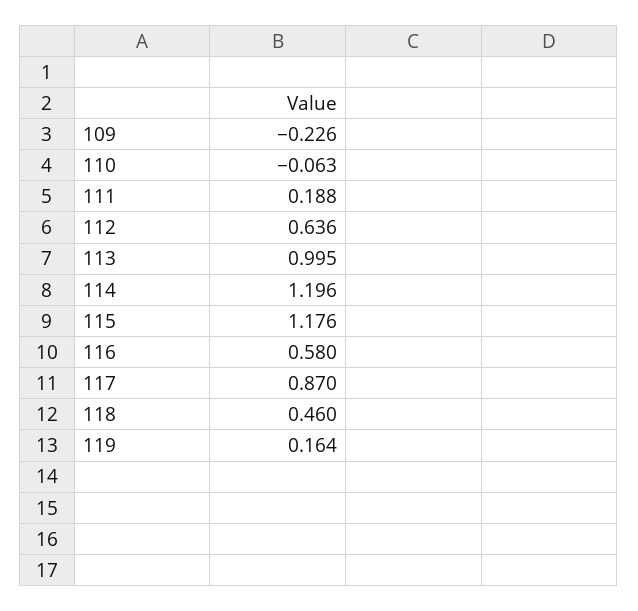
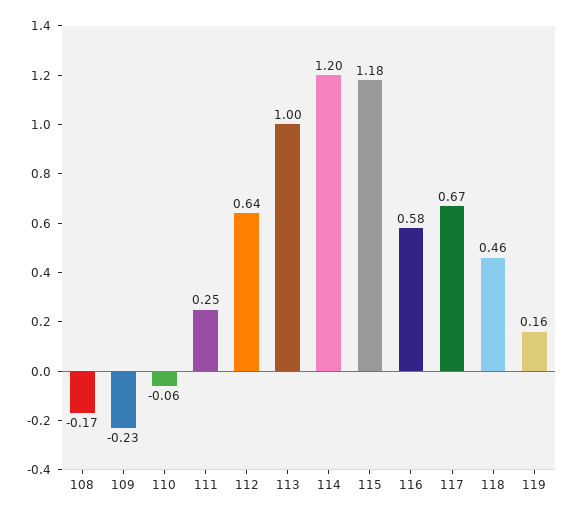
111: 0.188 -> 0.25
117: 0.87 -> 0.67
108: none -> -0.17

